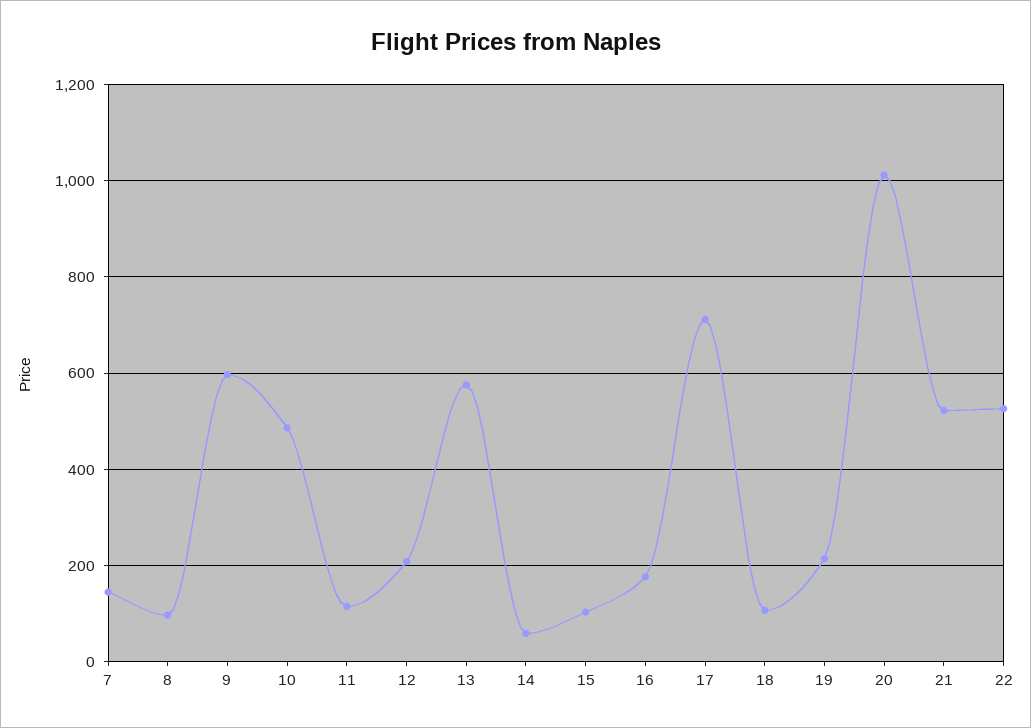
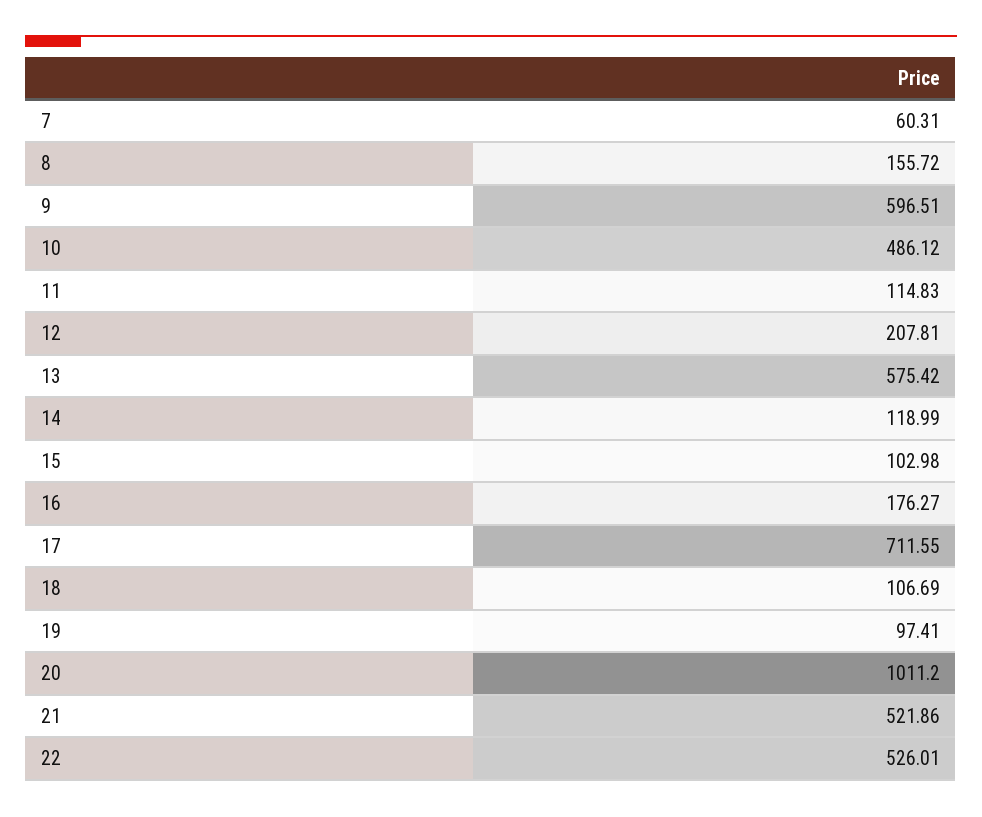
7: 140 -> 60.31
8: 100 -> 155.72
14: 60 -> 118.99
19: 220 -> 97.41

